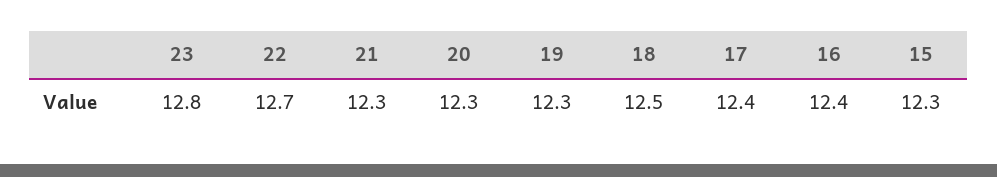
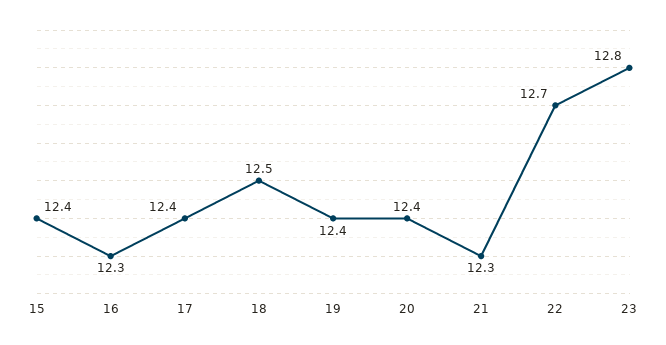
20: 12.3 -> 12.4
19: 12.3 -> 12.4
16: 12.4 -> 12.3
15: 12.3 -> 12.4

